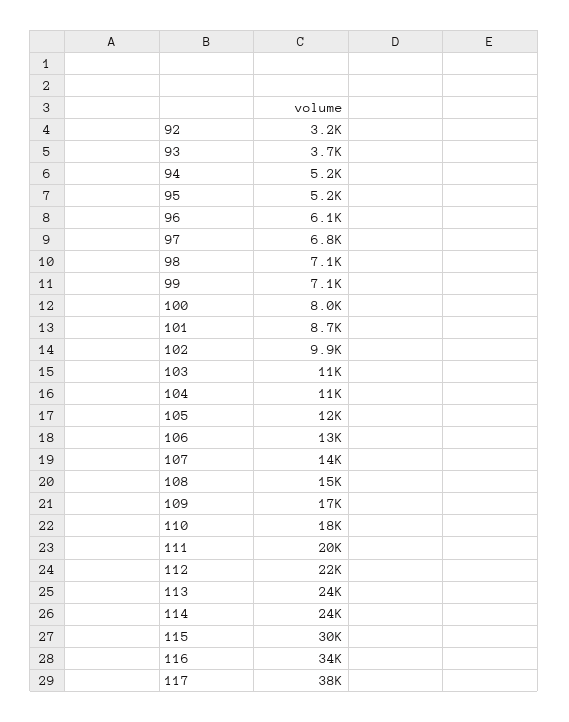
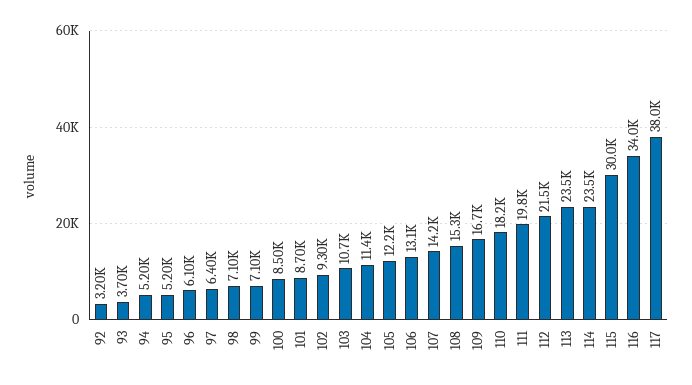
97: 6800 -> 6400
100: 8000 -> 8500
102: 9900 -> 9300

